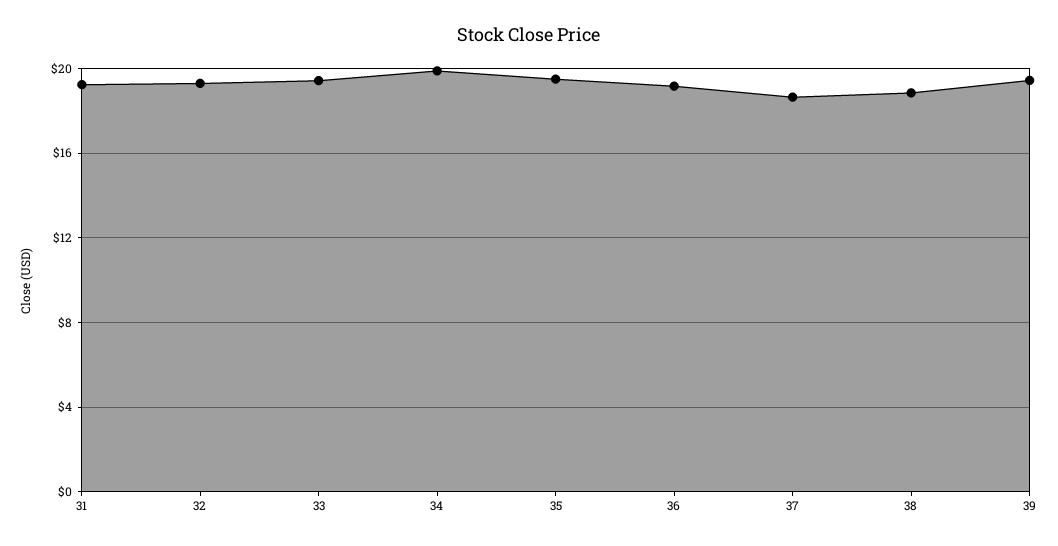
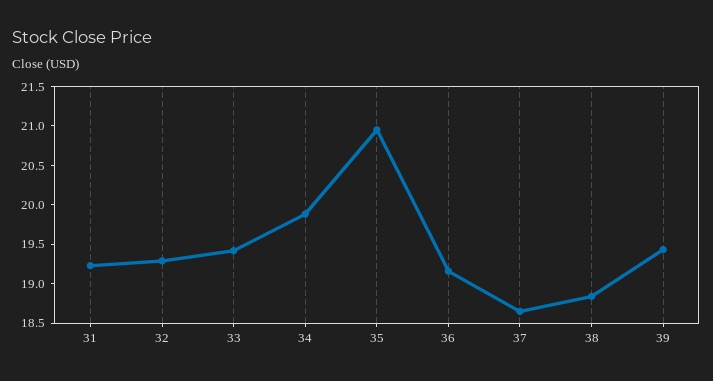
35: 19.5 -> 21

